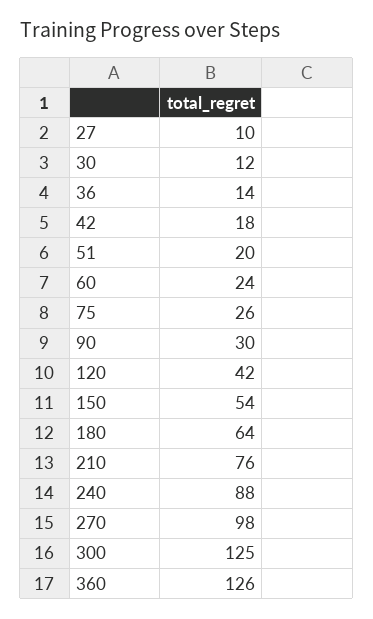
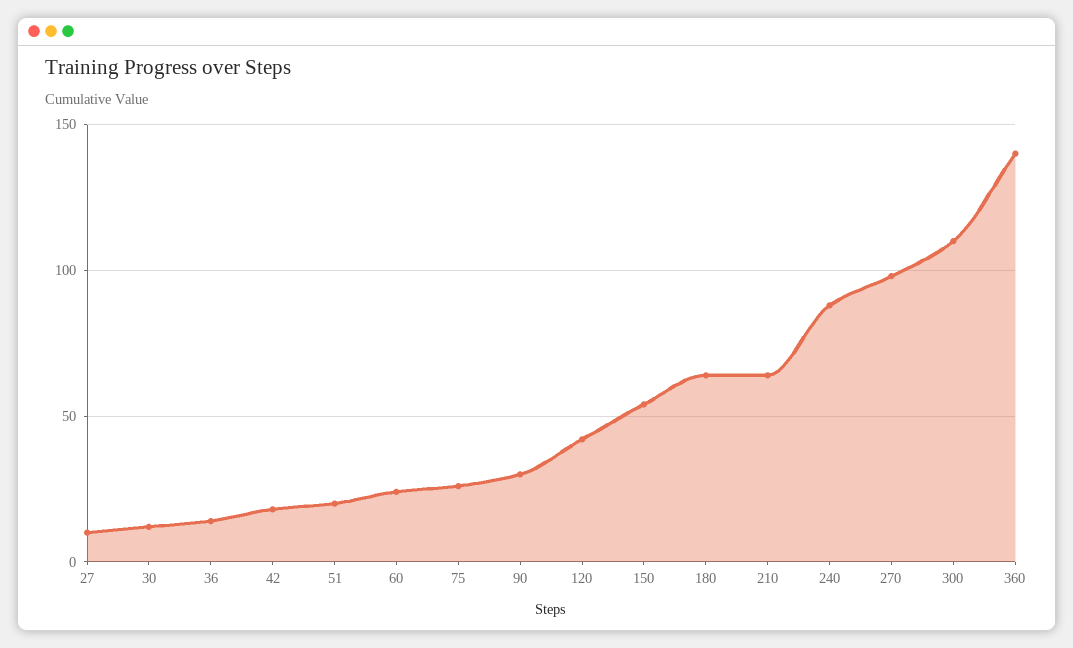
210: 76 -> 65
300: 125 -> 110
360: 126 -> 140

